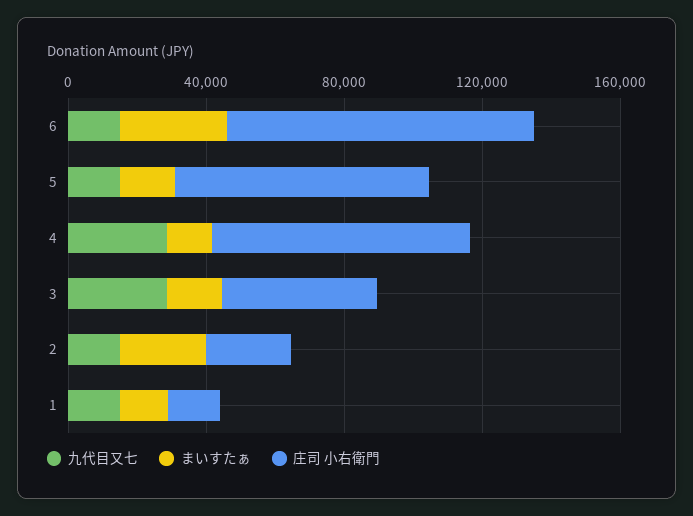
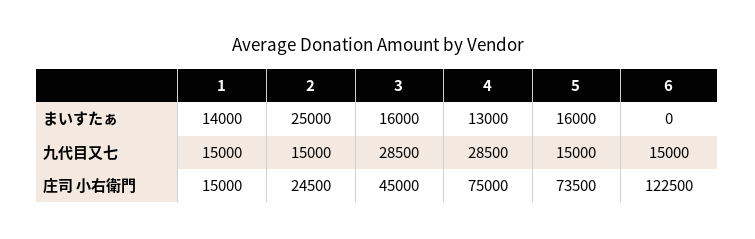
まいすたぁ, 6: 30000 -> 0
庄司 小右衛門, 6: 90000 -> 122500

